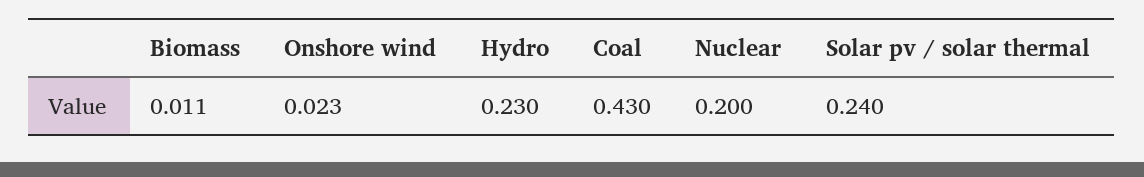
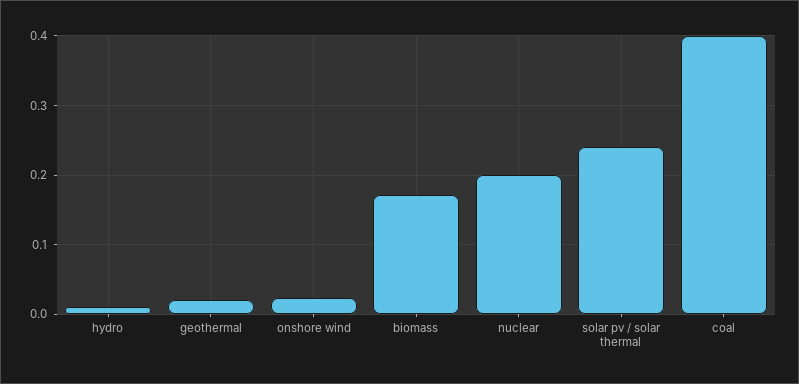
Biomass: 0.011 -> 0.17
Hydro: 0.23 -> 0.01
Coal: 0.43 -> 0.4
geothermal: none -> 0.02

